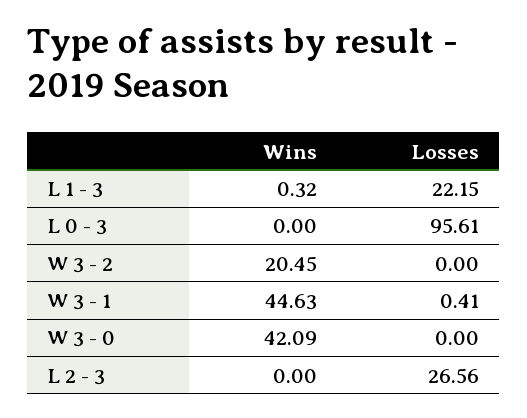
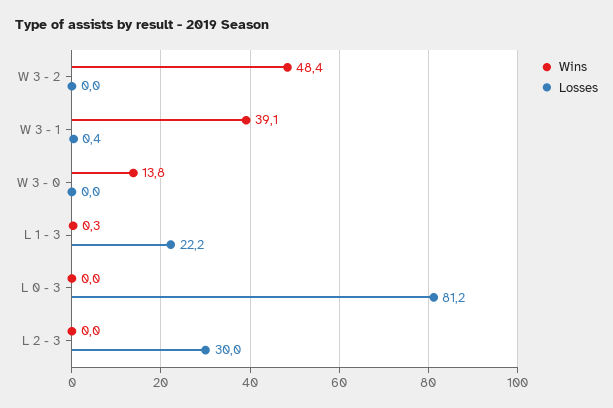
Losses, L 0 - 3: 95.61 -> 81.2
Wins, W 3 - 2: 20.45 -> 48.4
Wins, W 3 - 1: 44.63 -> 39.1
Wins, W 3 - 0: 42.09 -> 13.8
Losses, L 2 - 3: 26.56 -> 30

